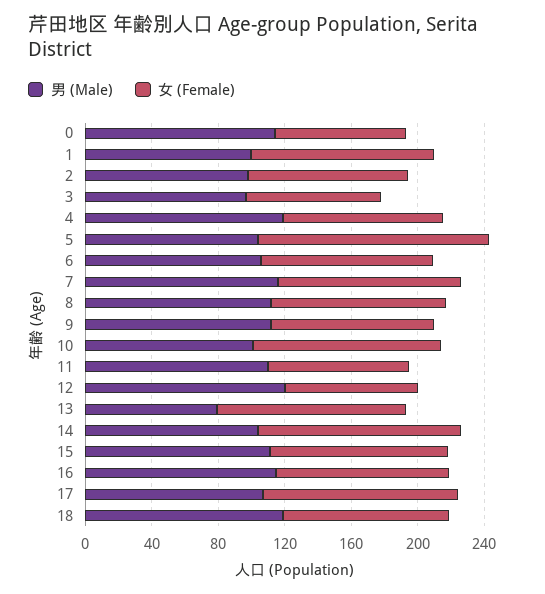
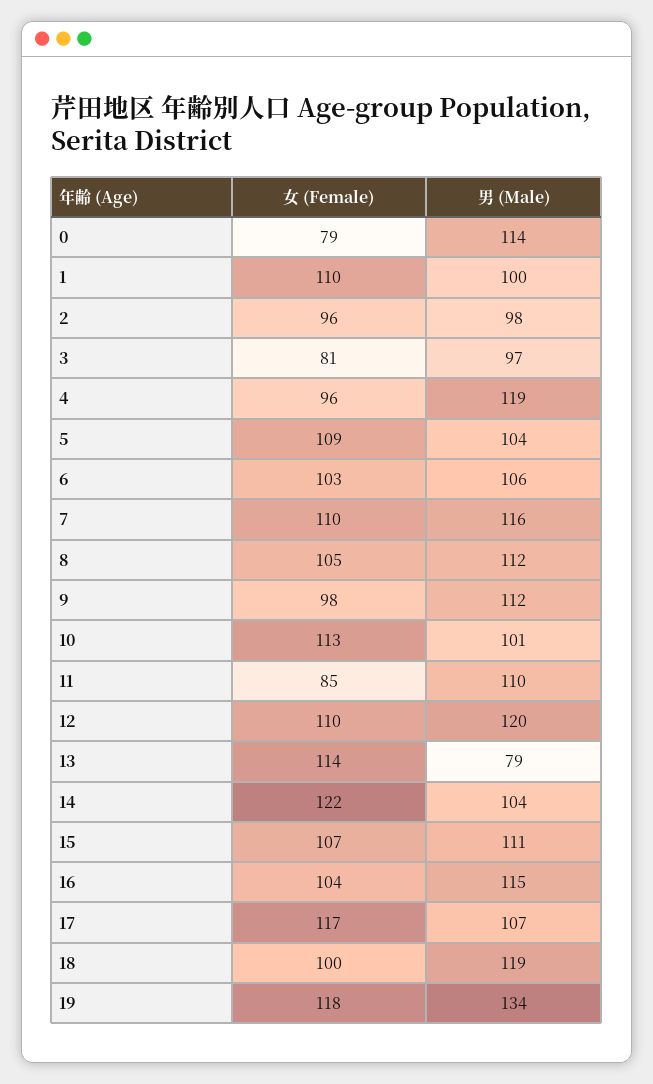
女 (Female), 5: 140 -> 109
女 (Female), 12: 80 -> 110
女 (Female), 19: none -> 118
男 (Male), 19: none -> 134

